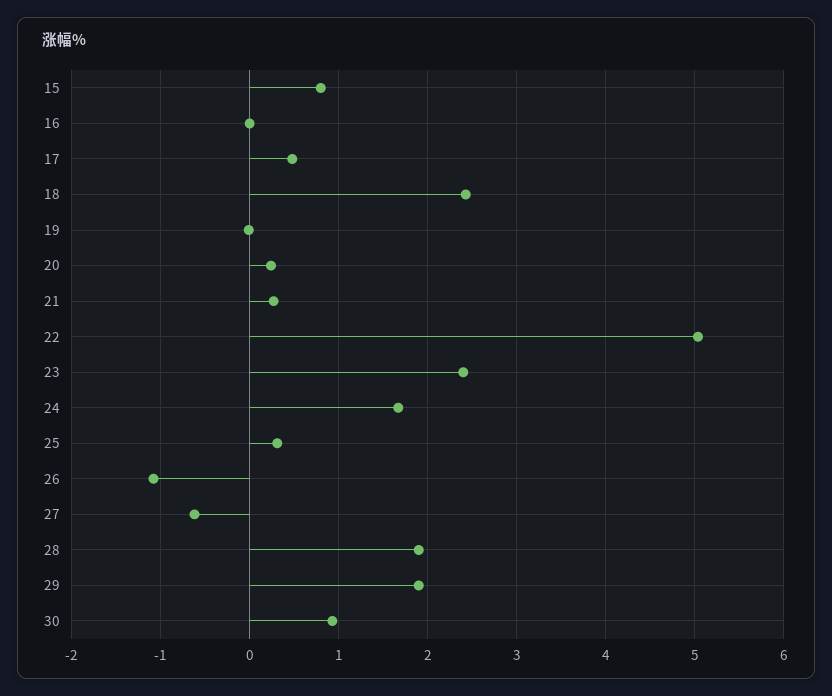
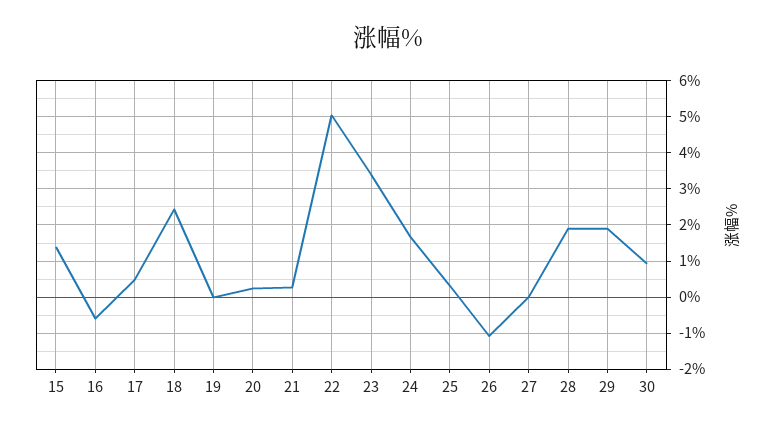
15: 0.8 -> 1.4
16: 0 -> -0.6
23: 2.4 -> 3.4
27: -0.6 -> 0

